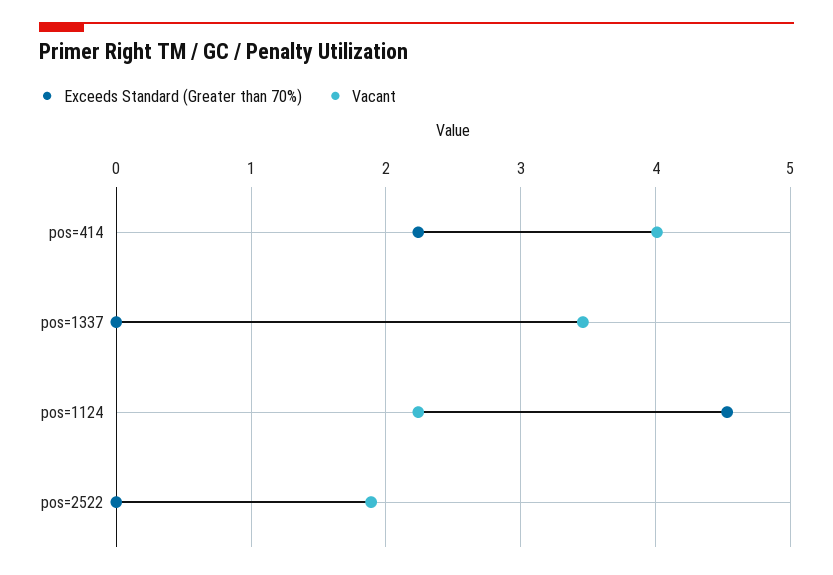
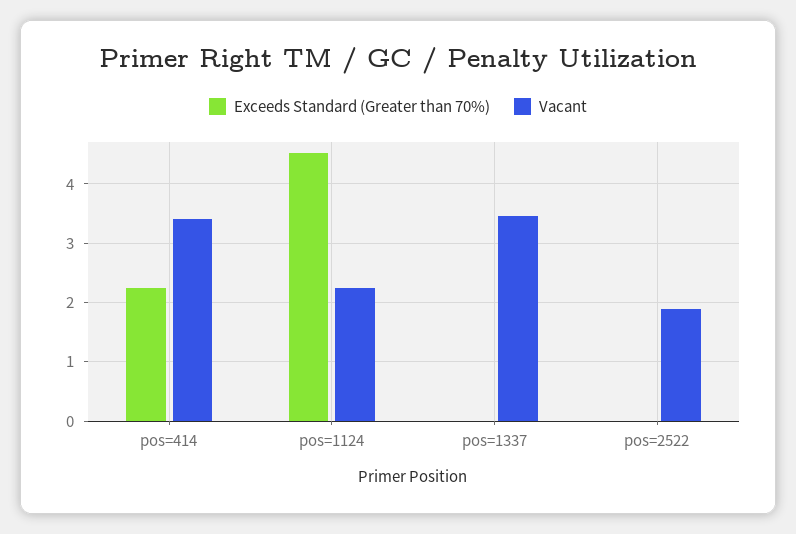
Vacant, pos=414: 4 -> 3.4

